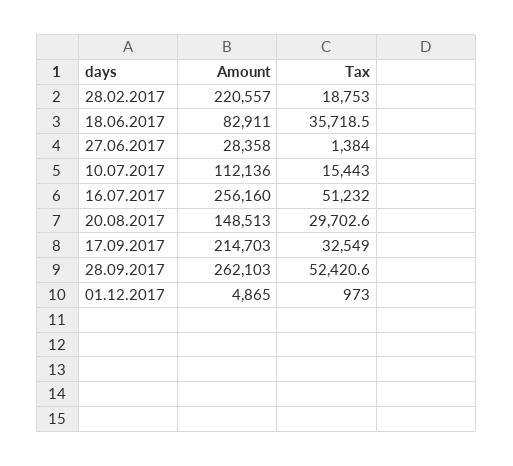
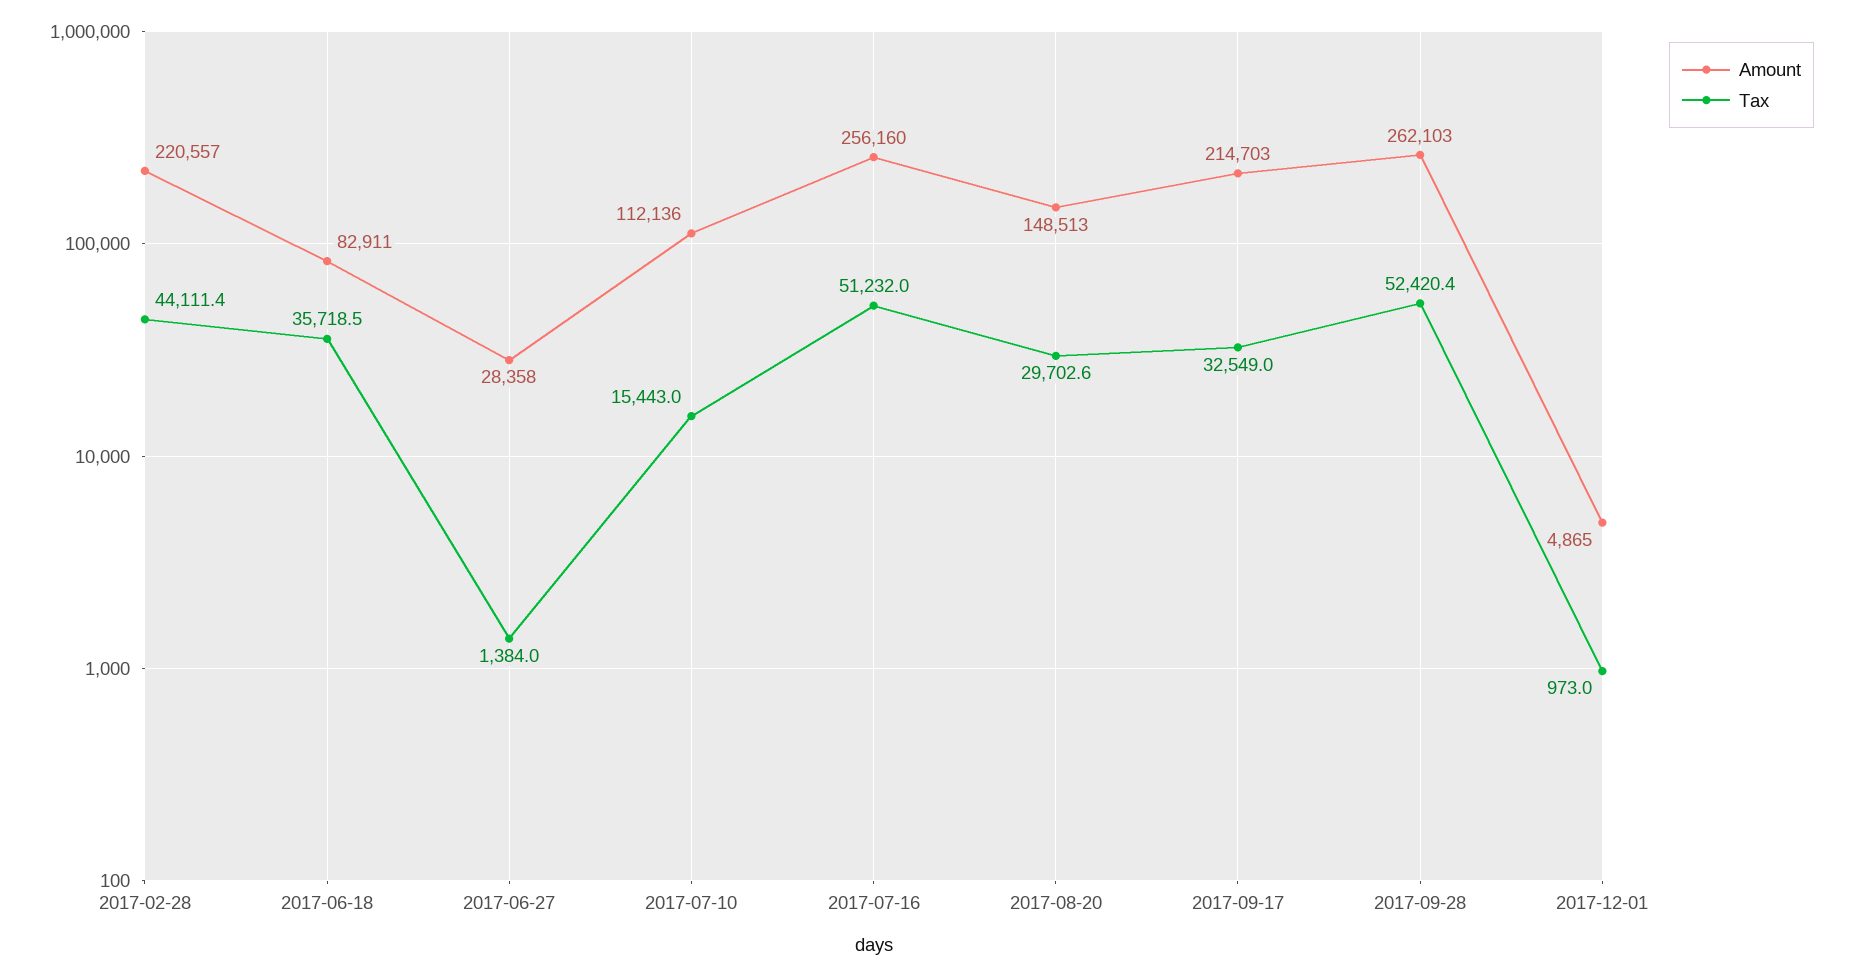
Tax, 28.02.2017: 18753 -> 44111.4
Tax, 28.09.2017: 52420.6 -> 52420.4

